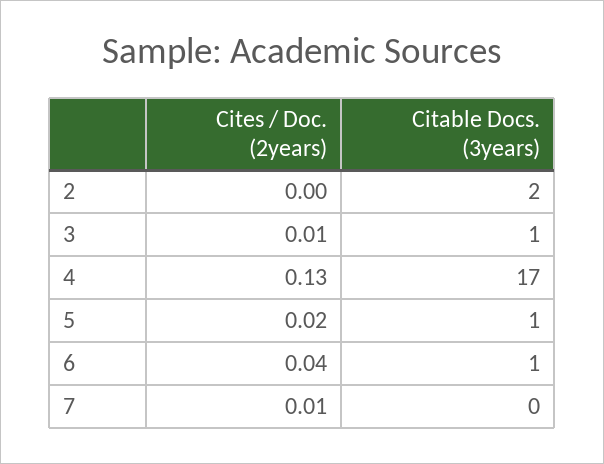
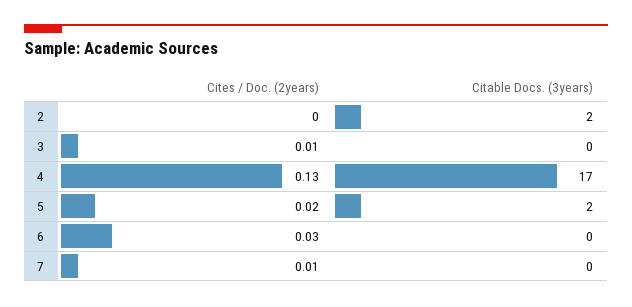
Citable Docs. (3years), 3: 1 -> 0
Citable Docs. (3years), 5: 1 -> 2
Cites / Doc. (2years), 6: 0.04 -> 0.03
Citable Docs. (3years), 6: 1 -> 0

